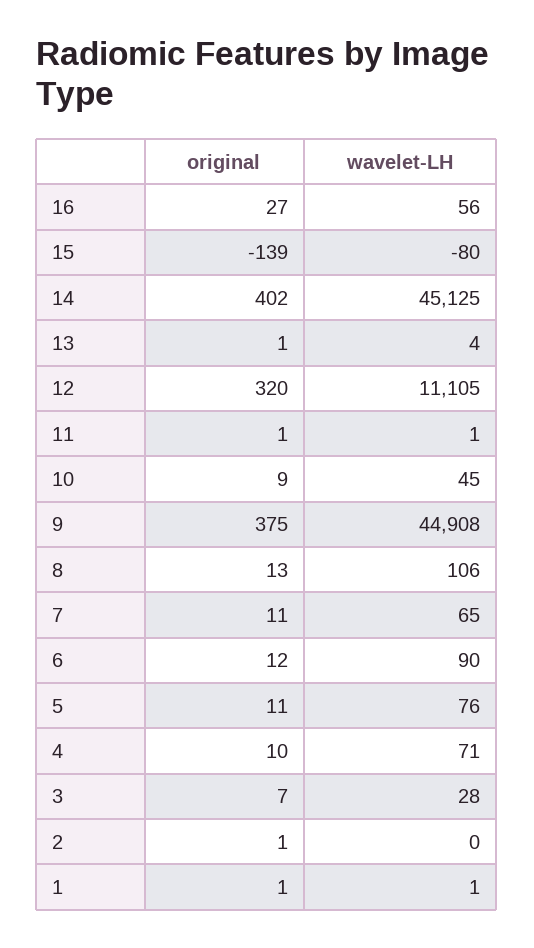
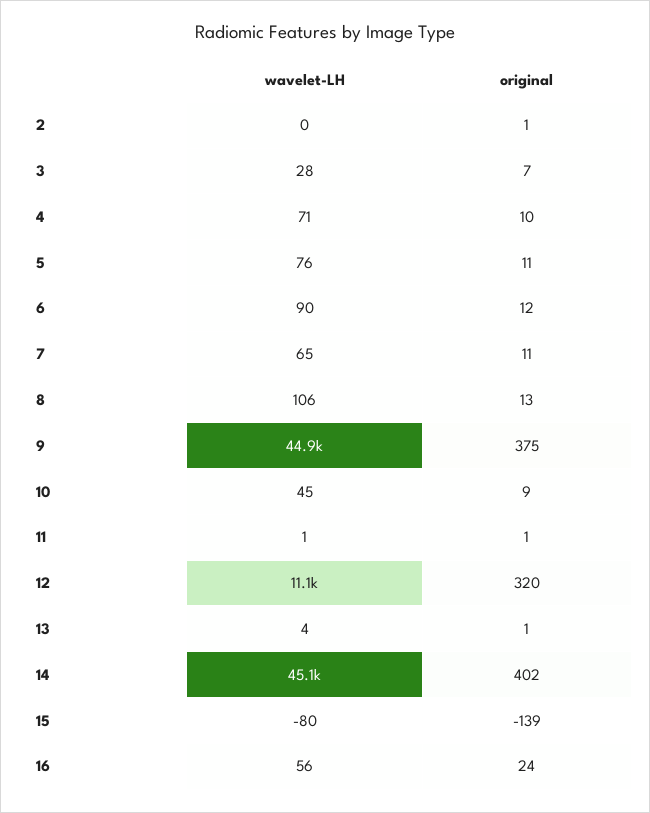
original, 16: 27 -> 24
original, 1: 1 -> none
wavelet-LH, 1: 1 -> none

